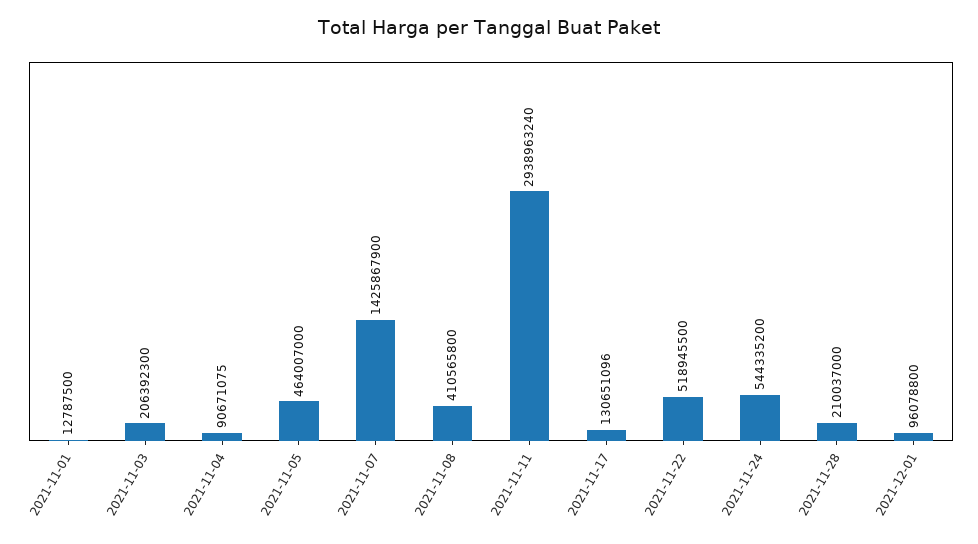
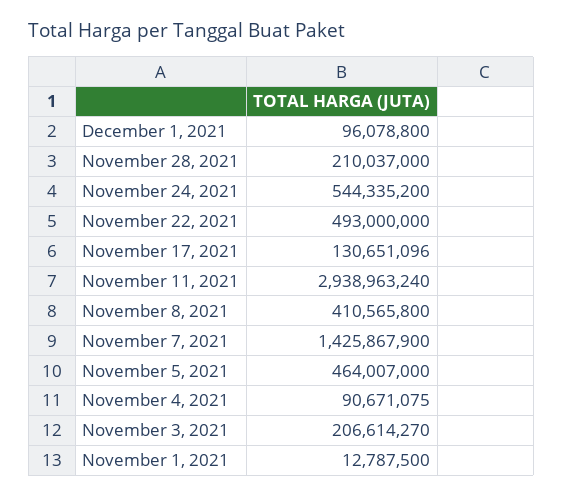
2021-11-03: 206392300 -> 206614270
2021-11-22: 518945500 -> 493000000

